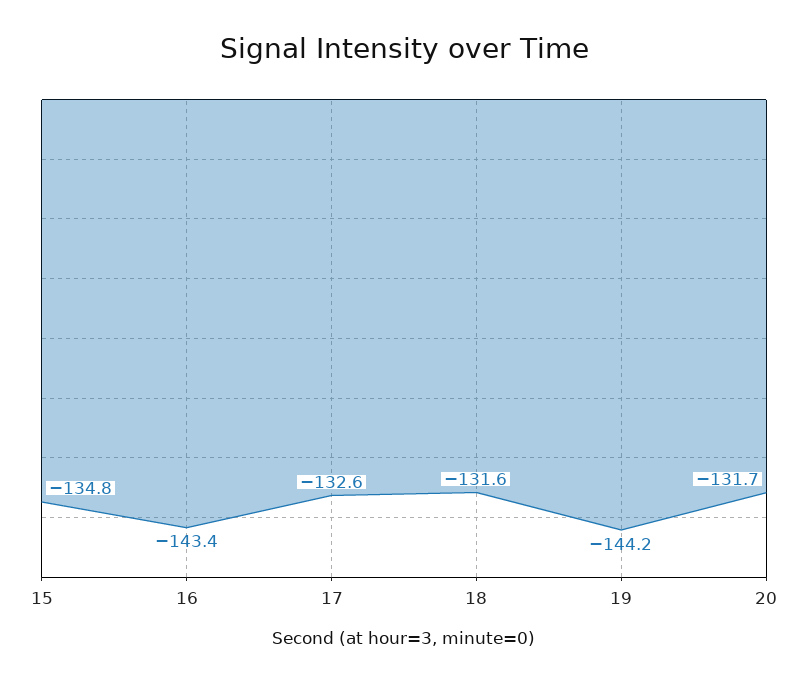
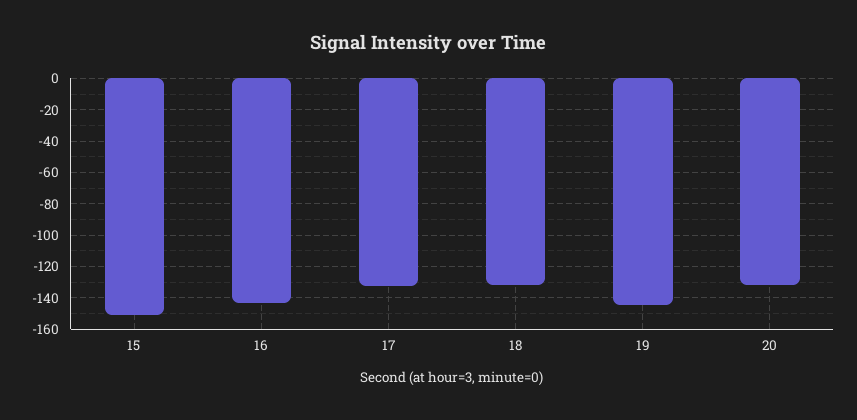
15: -134.8 -> -150

